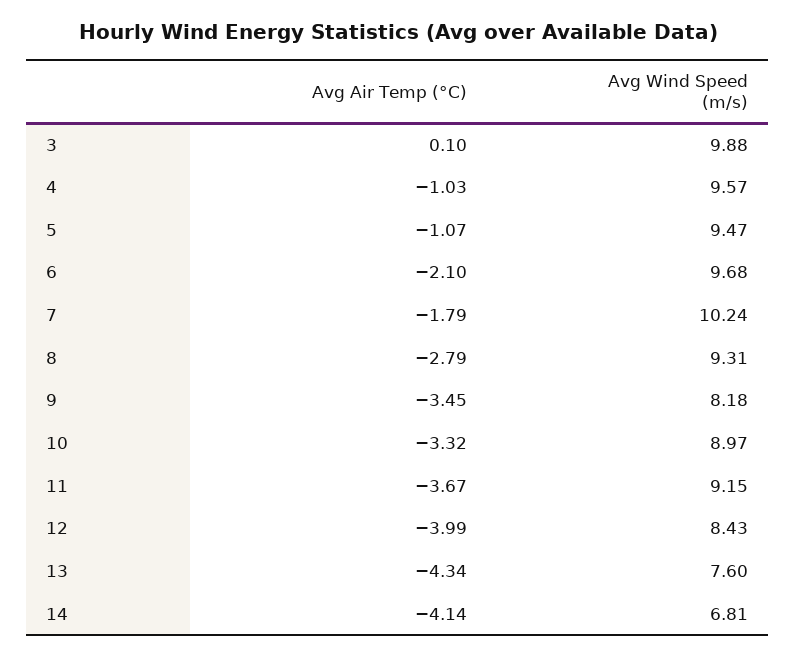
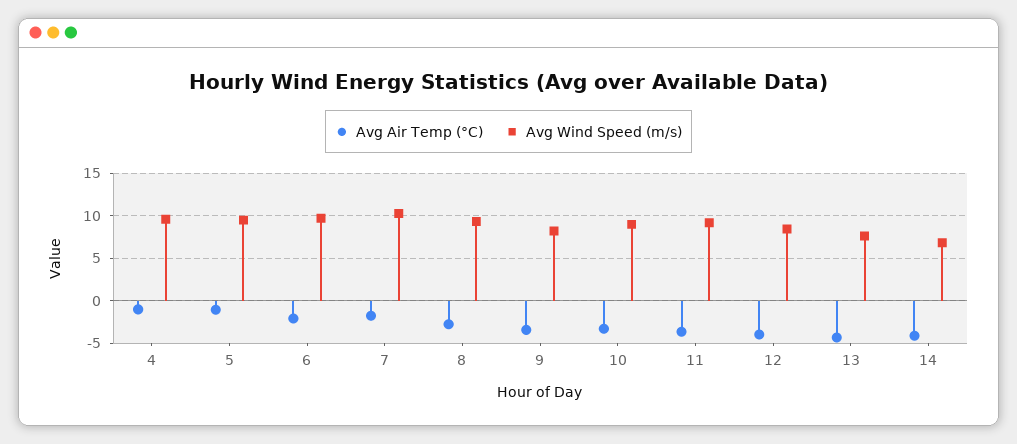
Avg Air Temp (°C), 3: 0.1 -> none
Avg Wind Speed (m/s), 3: 9.88 -> none

